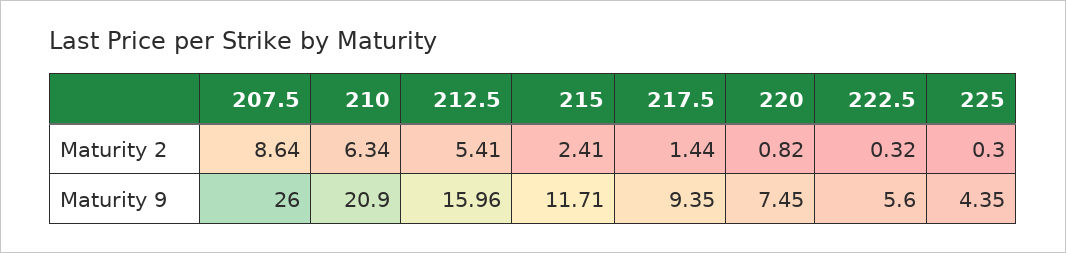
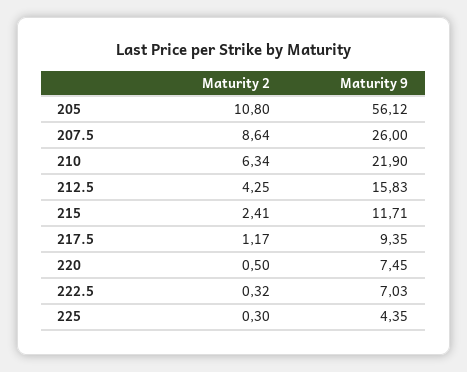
212.5, Maturity 2: 5.41 -> 4.25
217.5, Maturity 2: 1.44 -> 1.17
220, Maturity 2: 0.82 -> 0.5
210, Maturity 9: 20.9 -> 21.9
212.5, Maturity 9: 15.96 -> 15.83
222.5, Maturity 9: 5.6 -> 7.03
205, Maturity 2: none -> 10.8
205, Maturity 9: none -> 56.12

